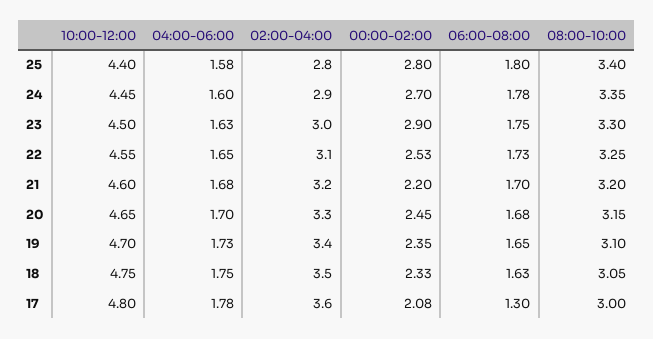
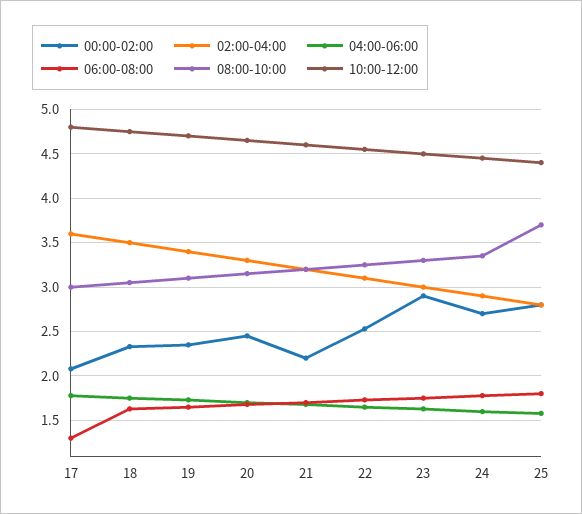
08:00-10:00, 25: 3.4 -> 3.7

